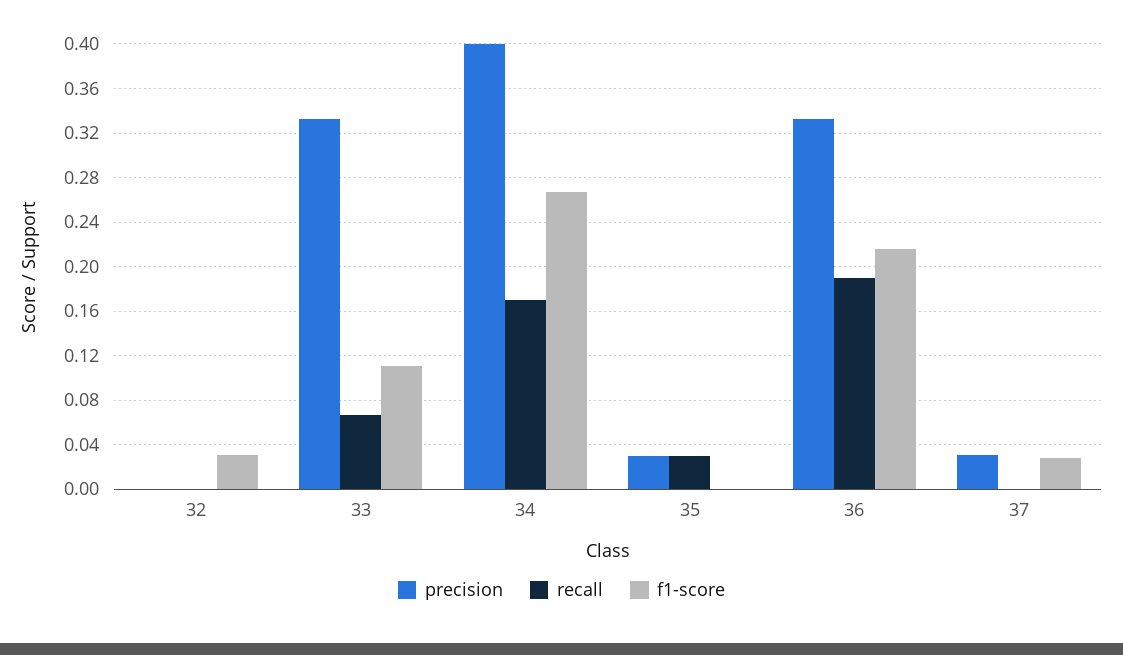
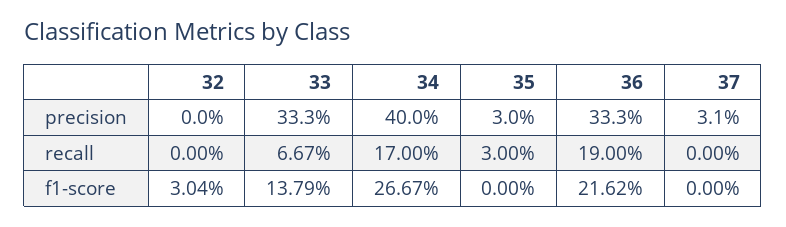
f1-score, 33: 0.11 -> 0.1379
f1-score, 37: 0.03 -> 0

